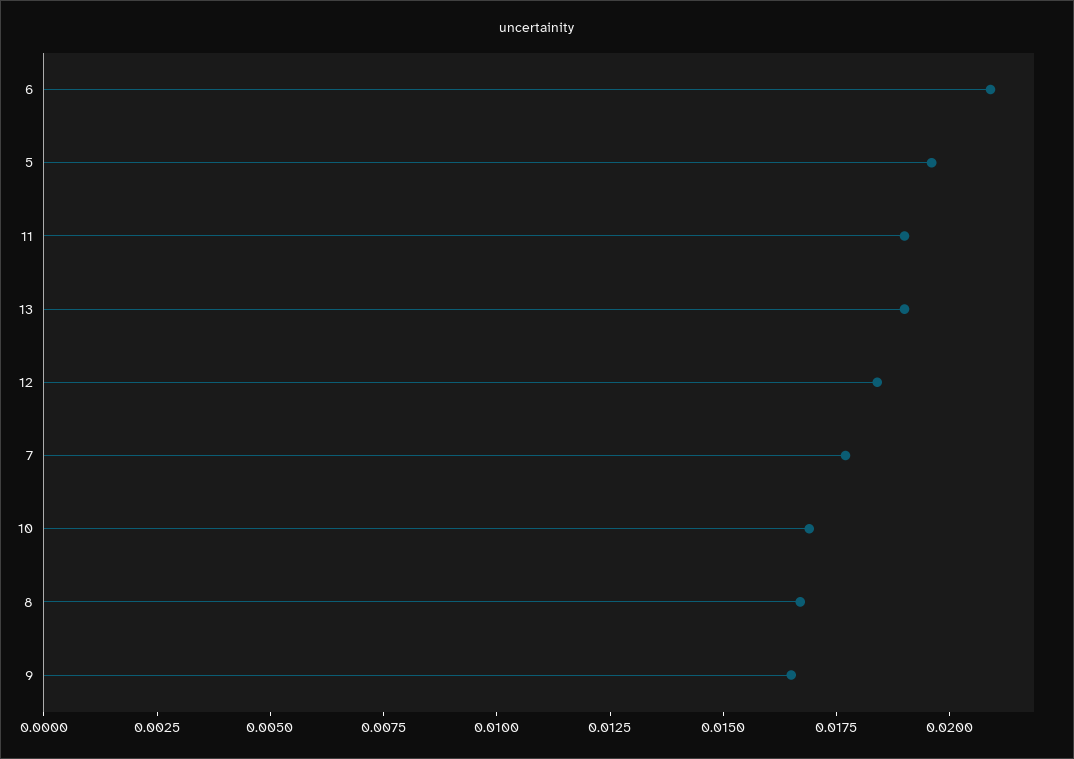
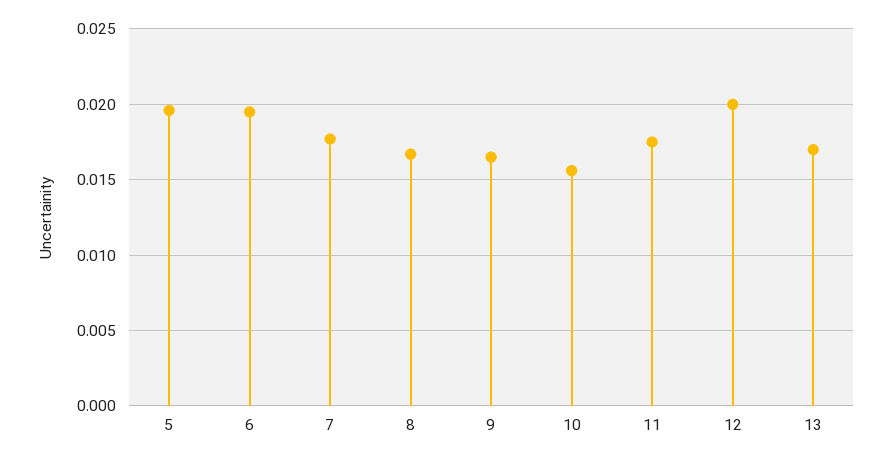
6: 0.021 -> 0.0195
11: 0.019 -> 0.0175
13: 0.019 -> 0.017
12: 0.0185 -> 0.02
10: 0.017 -> 0.0155

